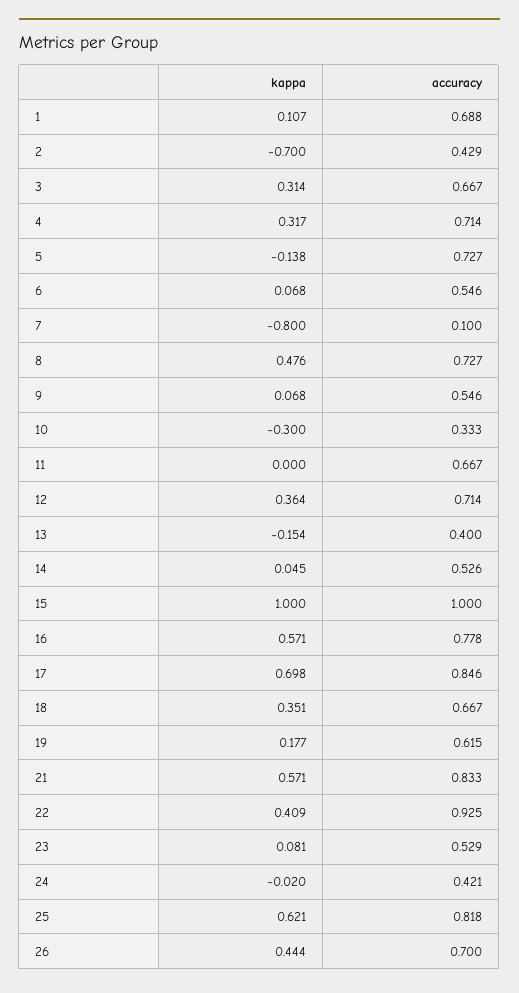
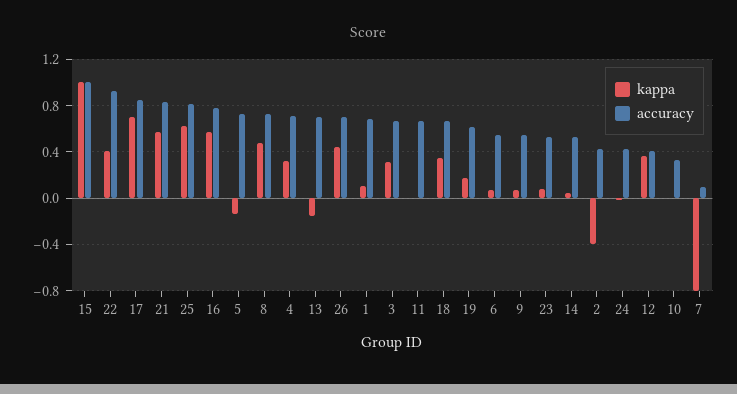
kappa, 2: -0.7 -> -0.4
kappa, 10: -0.3 -> 0
accuracy, 12: 0.714 -> 0.4
accuracy, 13: 0.4 -> 0.7

